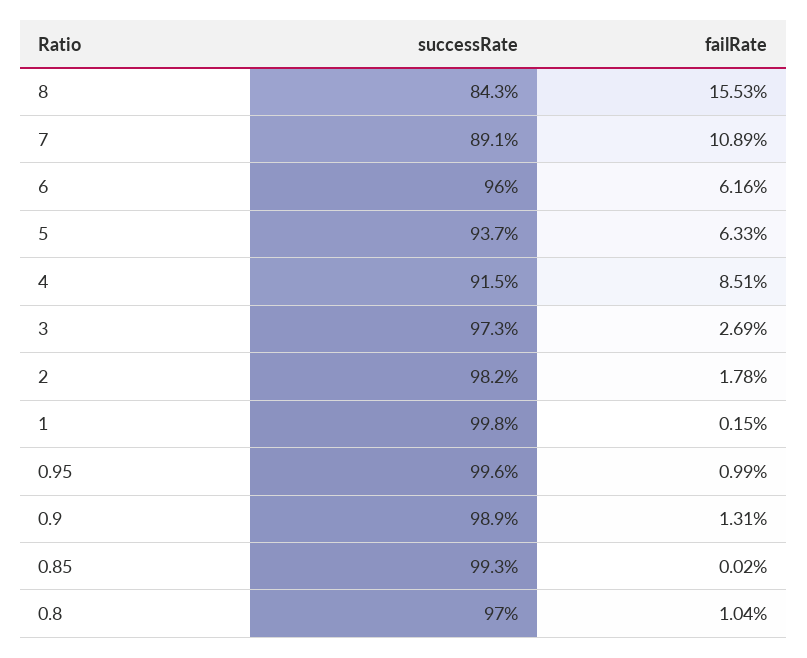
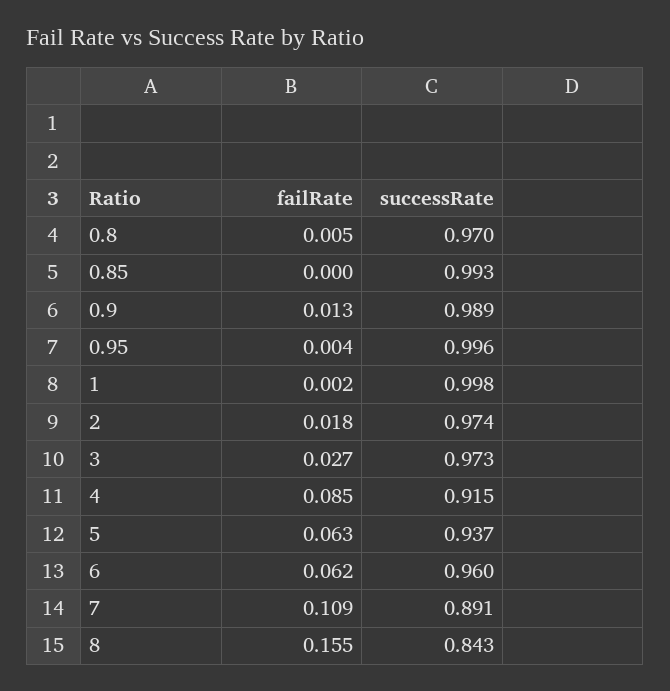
successRate, 2: 0.982 -> 0.974
failRate, 0.95: 0.0099 -> 0.004
failRate, 0.8: 0.0104 -> 0.005

